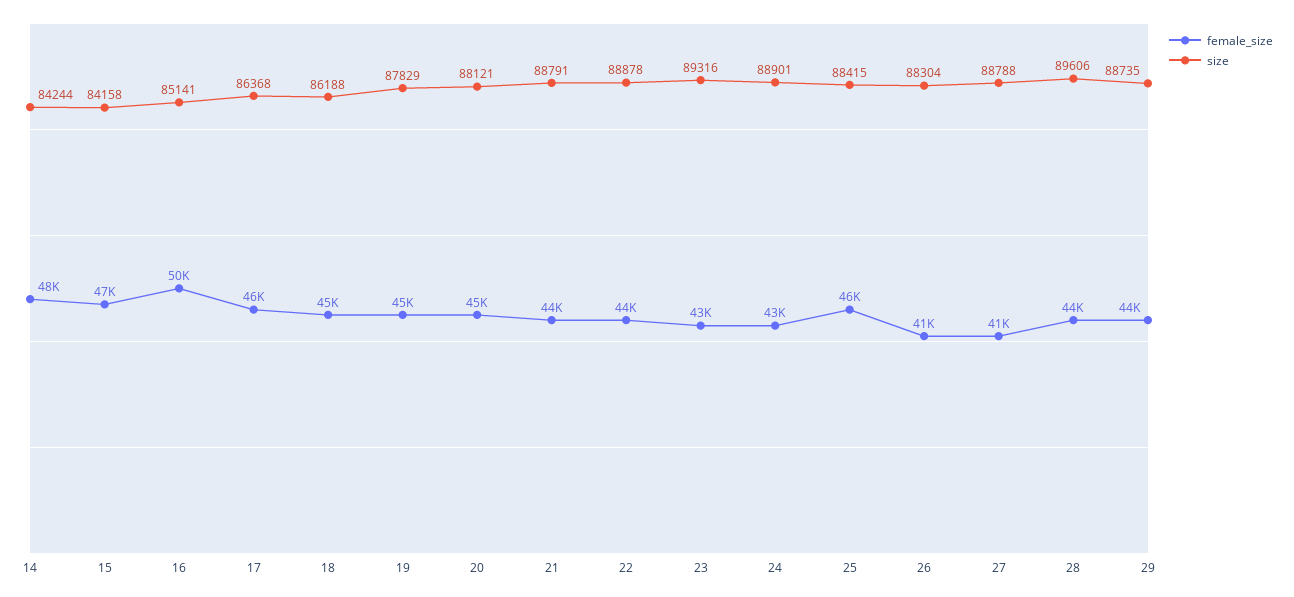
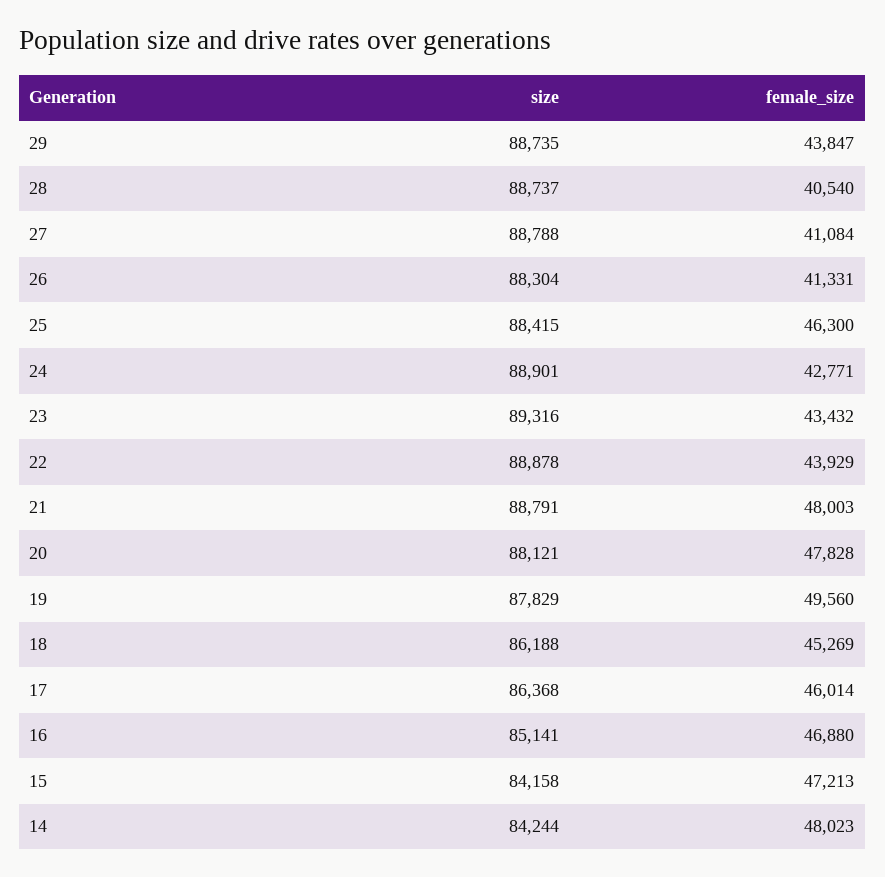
female_size, 16: 50000 -> 46880
female_size, 19: 45000 -> 49560
female_size, 20: 45000 -> 47828
female_size, 21: 44000 -> 48003
female_size, 28: 44000 -> 40540
size, 28: 89606 -> 88737

